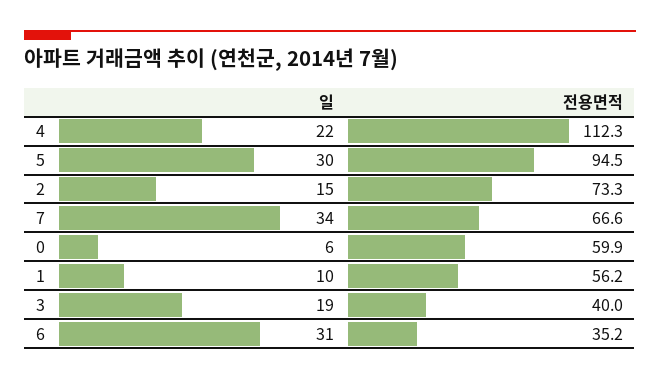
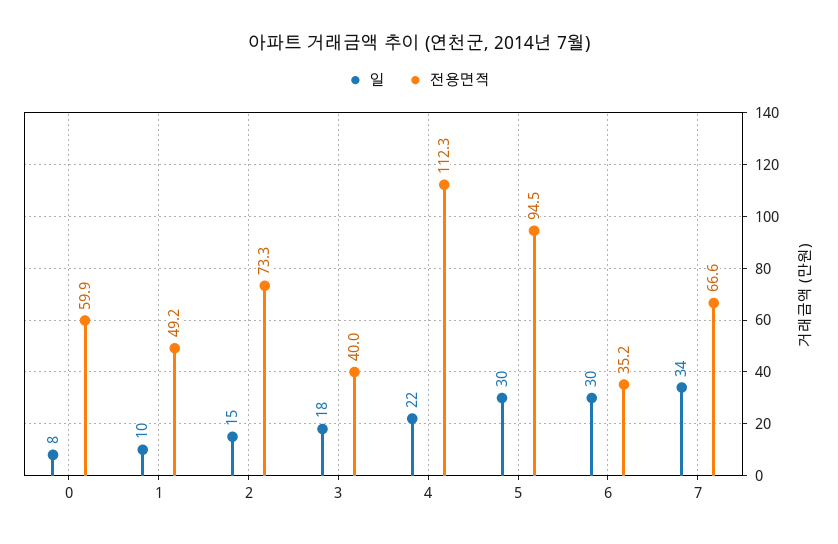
일, 0: 6 -> 8
전용면적, 1: 56.2 -> 49.2
일, 3: 19 -> 18
일, 6: 31 -> 30

